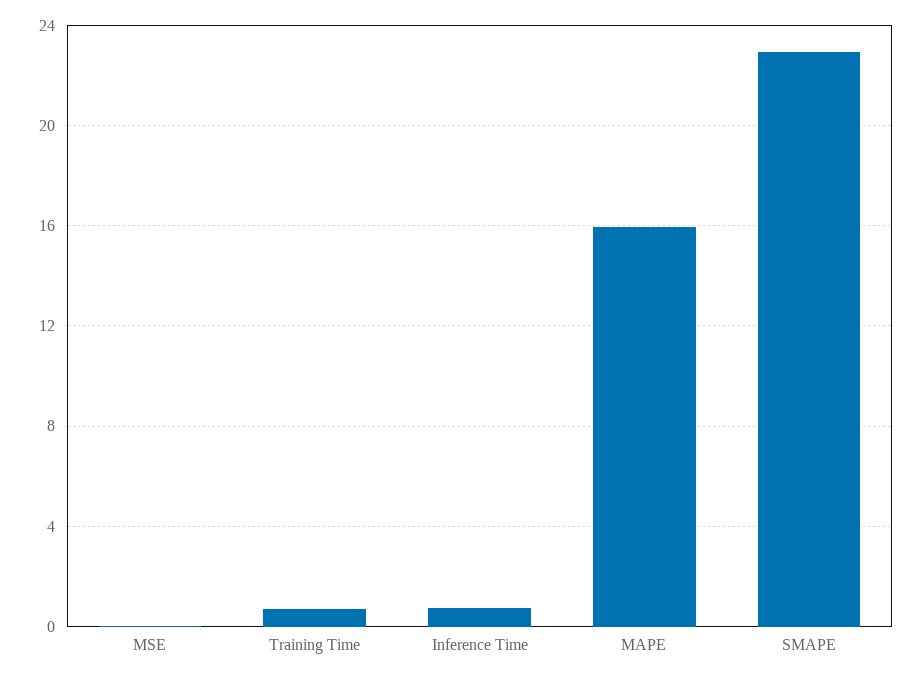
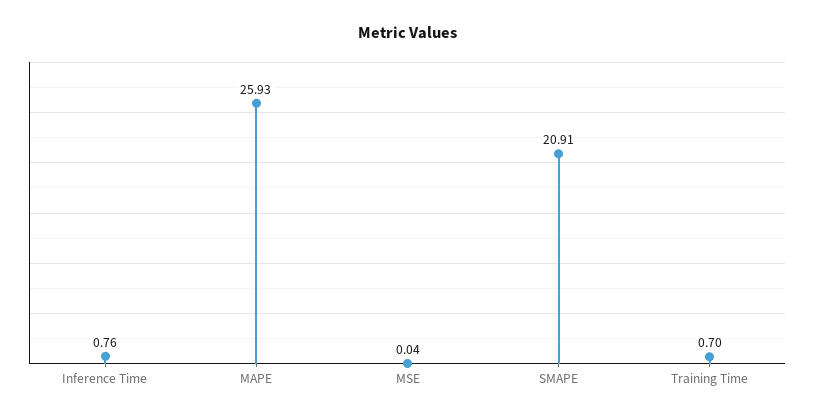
MAPE: 16 -> 25.93
SMAPE: 23 -> 20.91

